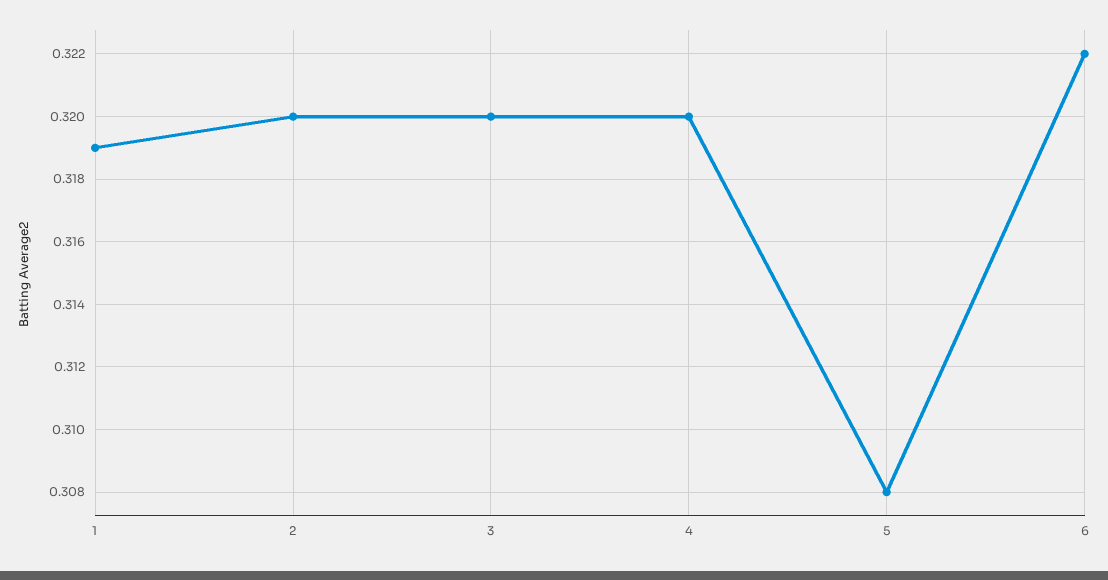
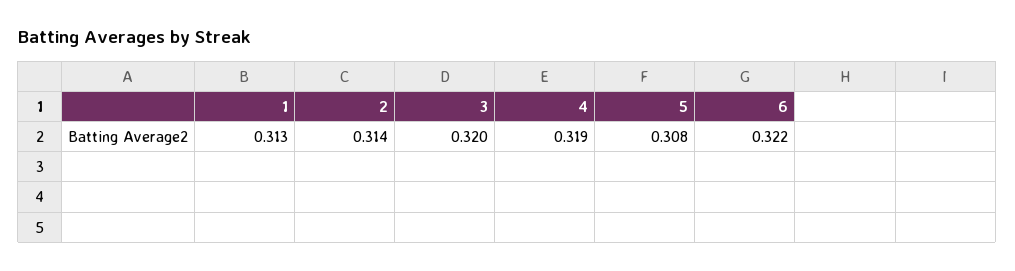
1: 0.319 -> 0.313
2: 0.32 -> 0.314
4: 0.32 -> 0.319

